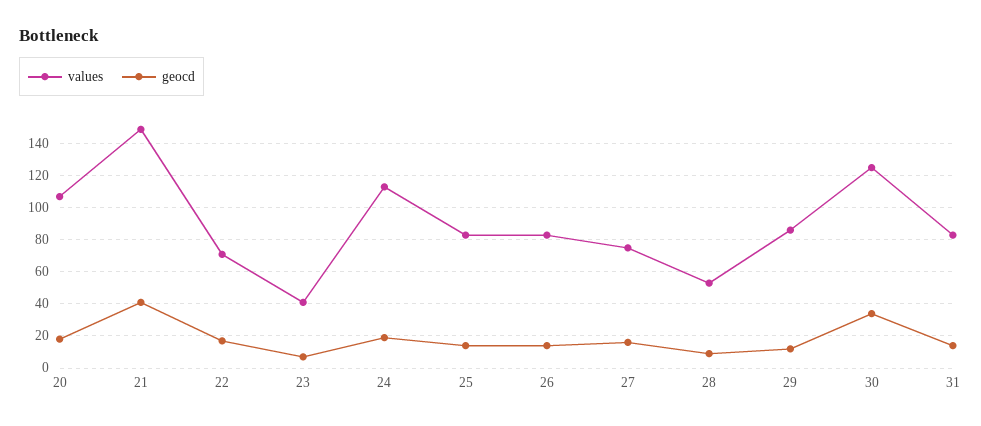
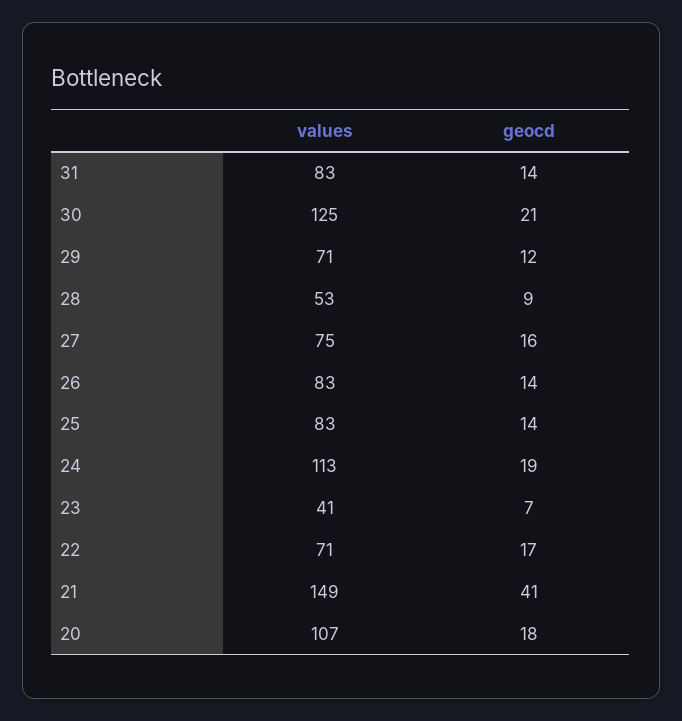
values, 29: 85 -> 71
geocd, 30: 35 -> 21

